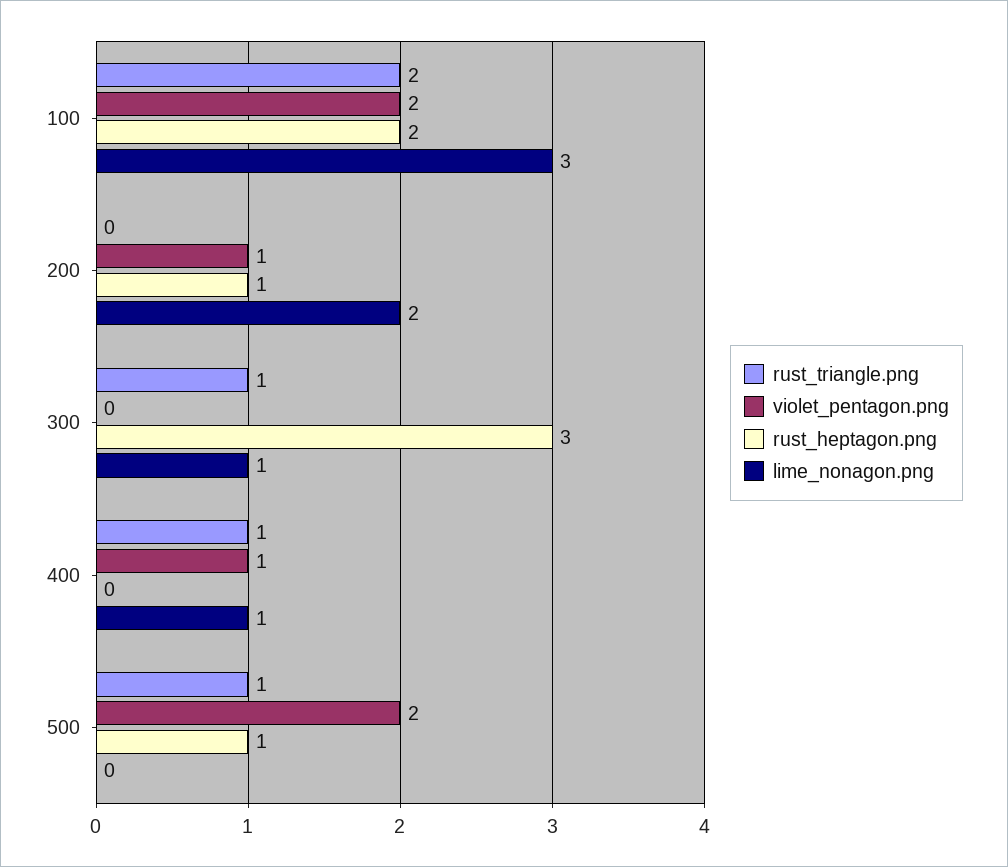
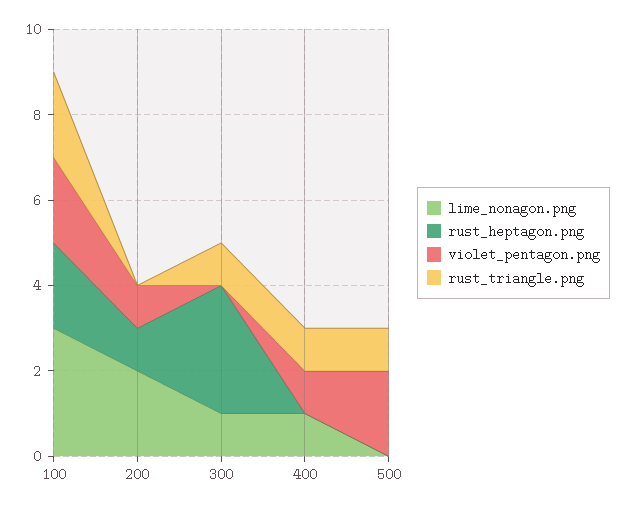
rust_heptagon.png, 500: 1 -> 0

